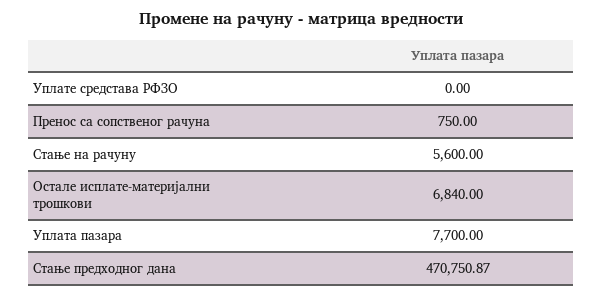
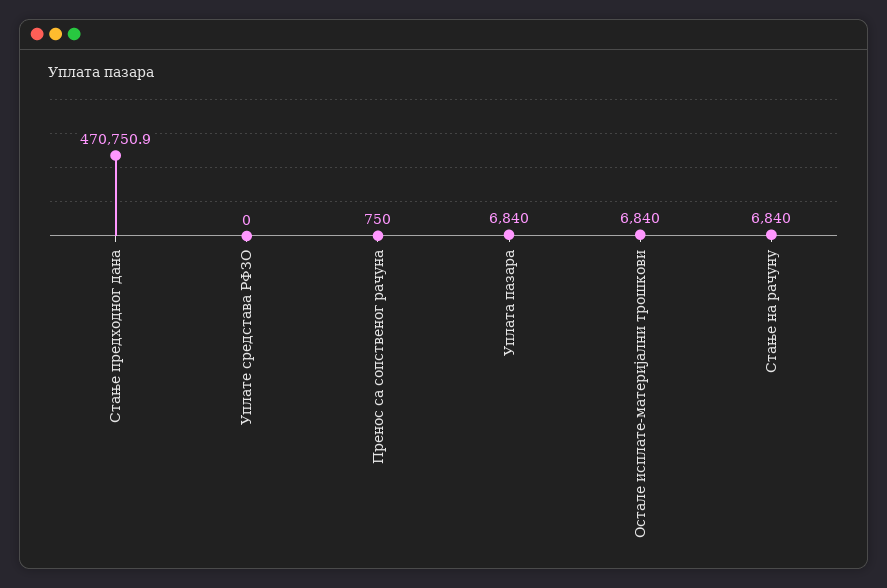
Стање на рачуну: 5600 -> 6840
Уплата пазара: 7700 -> 6840

